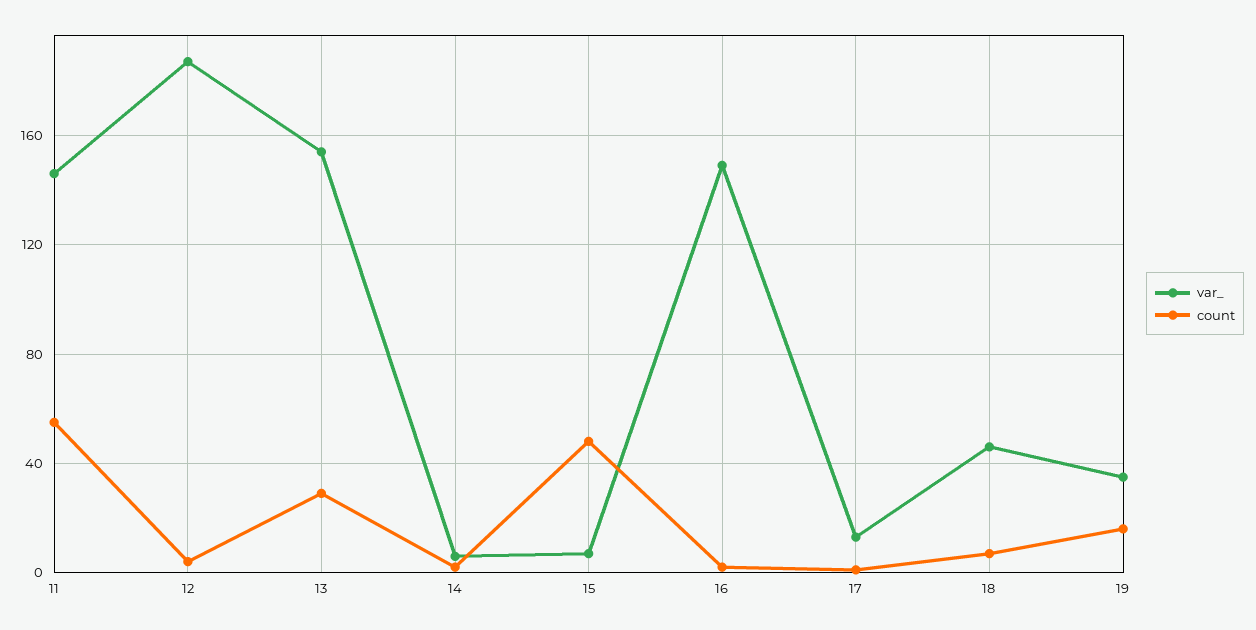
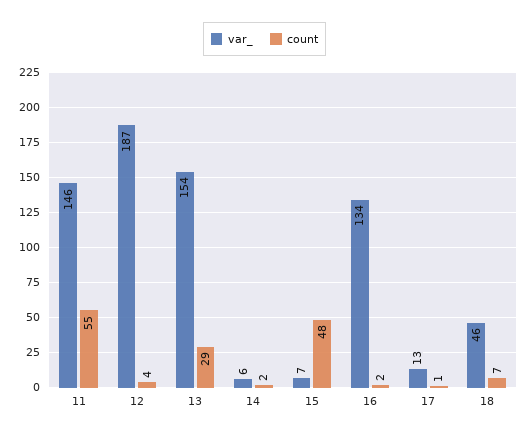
var_, 16: 150 -> 134
var_, 19: 35 -> none
count, 19: 15 -> none

